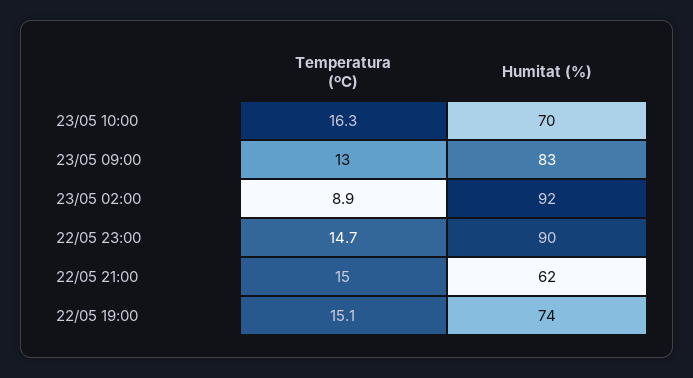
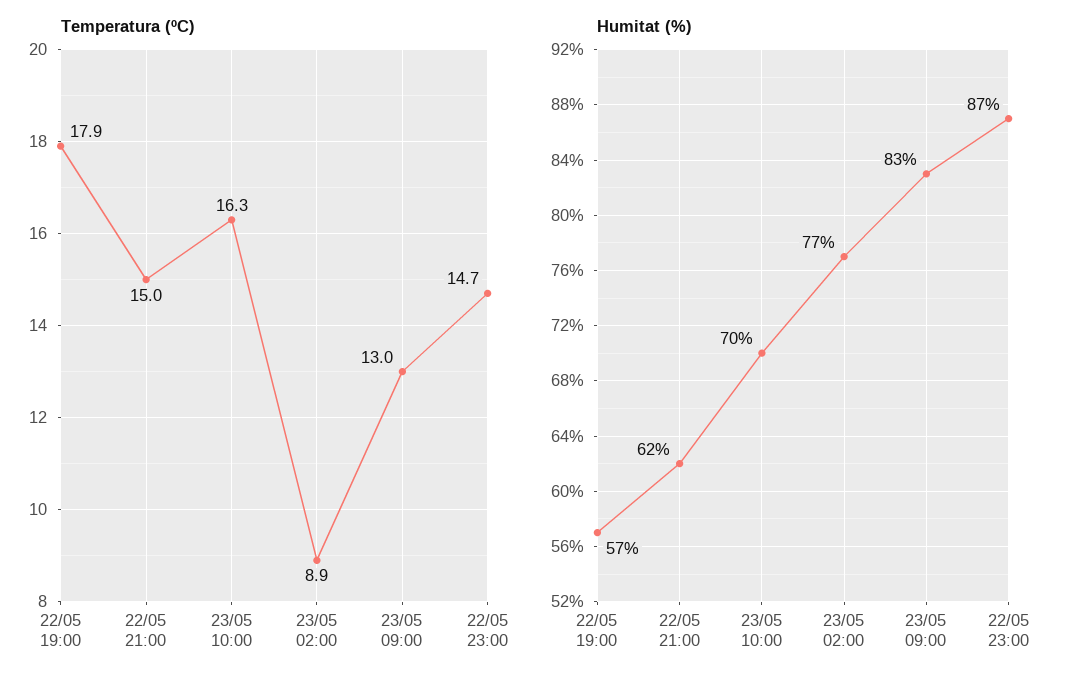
Humitat (%), 23/05 02:00: 92 -> 77
Humitat (%), 22/05 23:00: 90 -> 87
Temperatura (ºC), 22/05 19:00: 15.1 -> 17.9
Humitat (%), 22/05 19:00: 74 -> 57

